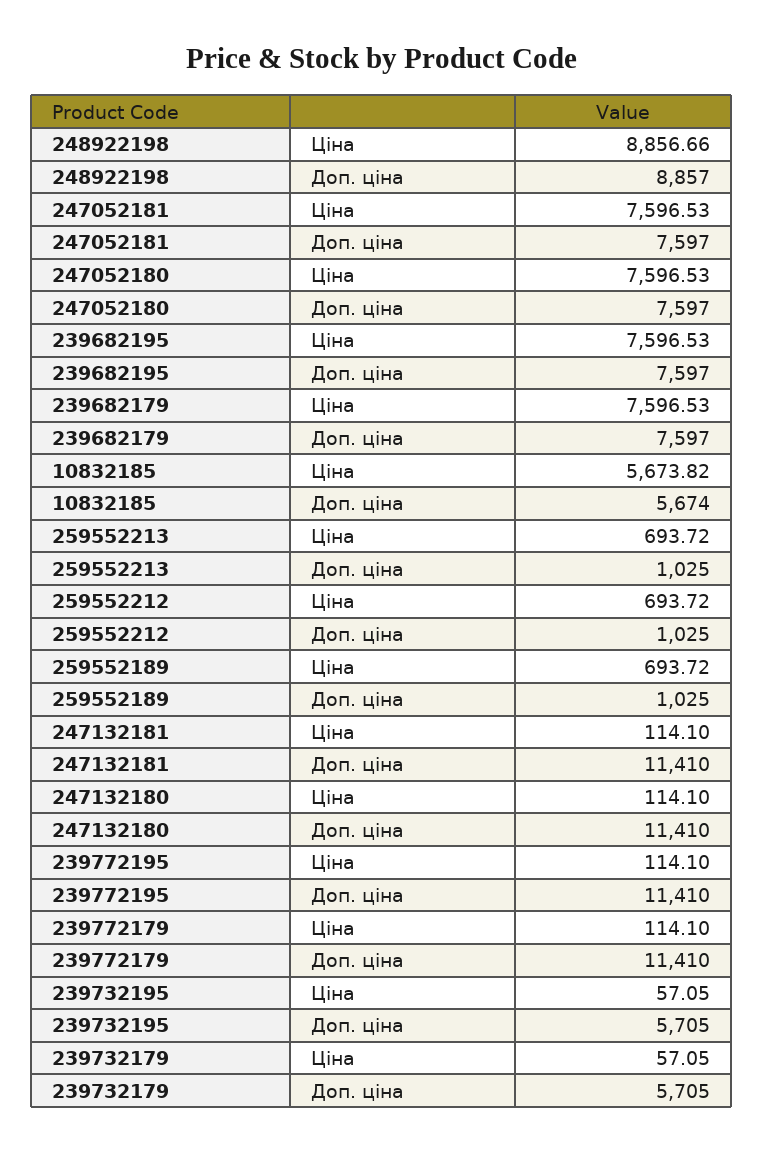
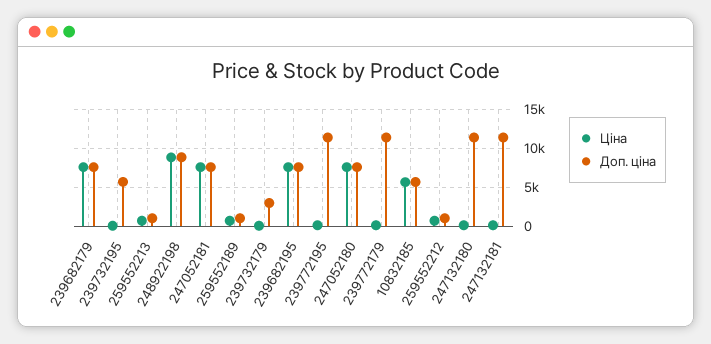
Доп. ціна, 239732179: 5705 -> 3000

